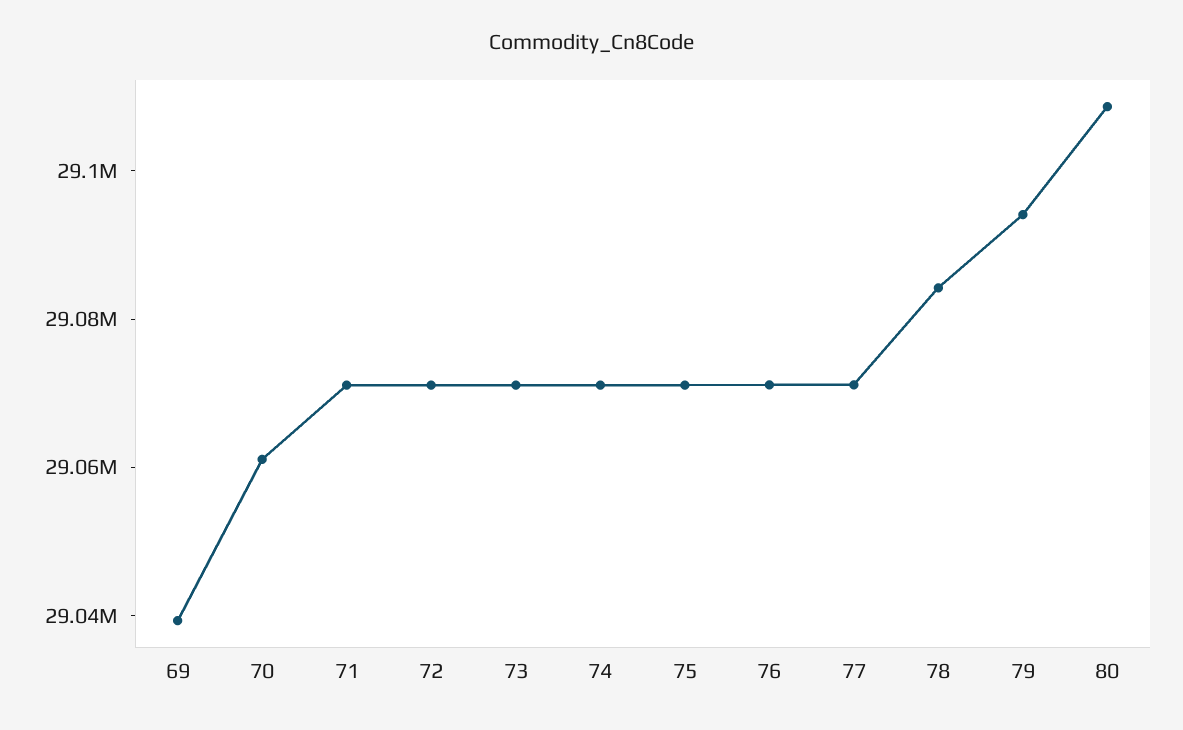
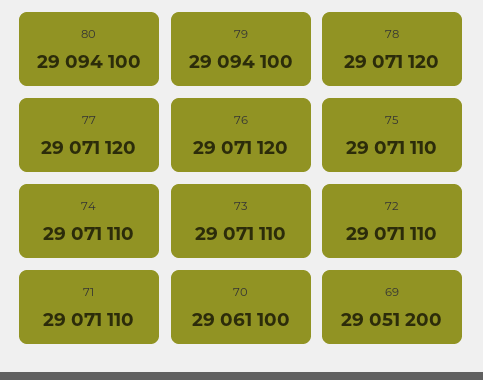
69: 29040000 -> 29051200
78: 29085000 -> 29071120
80: 29110000 -> 29094100

